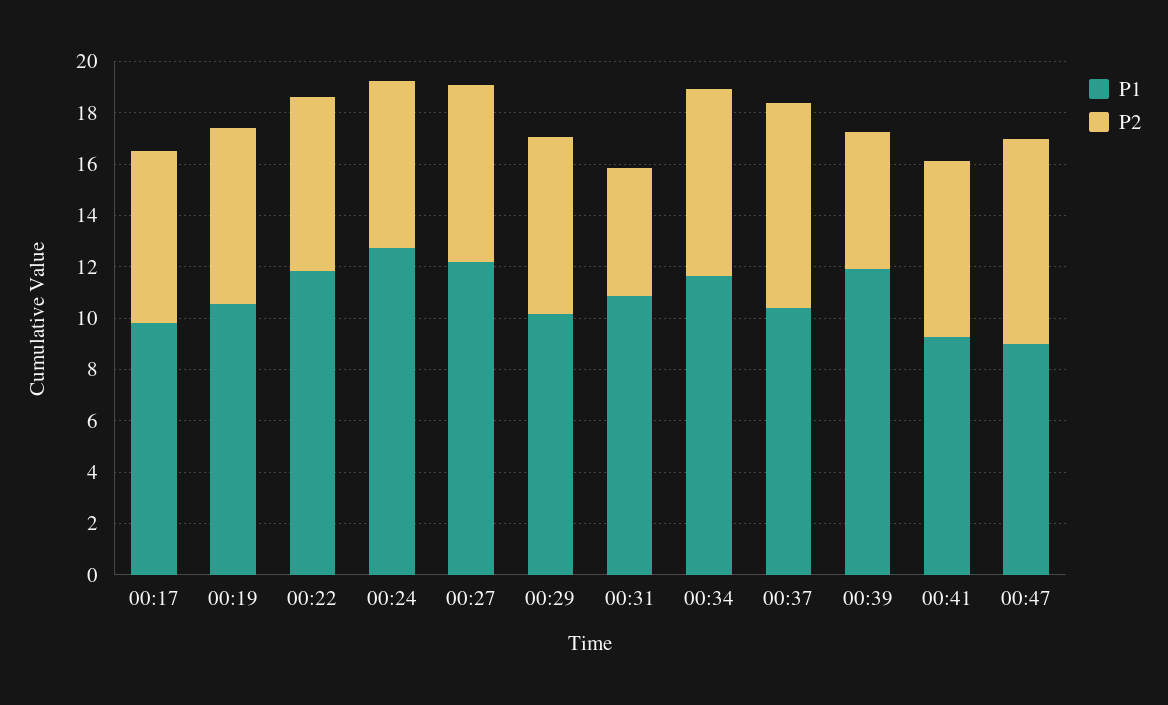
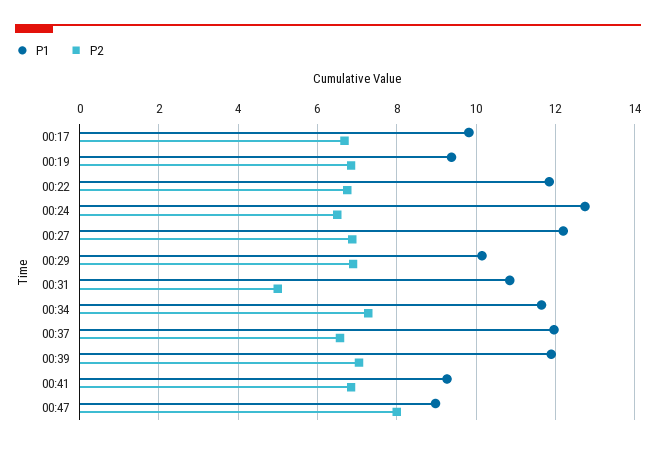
P1, 00:19: 10.5 -> 9.4
P1, 00:37: 10.5 -> 12
P2, 00:37: 8 -> 6.6
P2, 00:39: 5.5 -> 7

